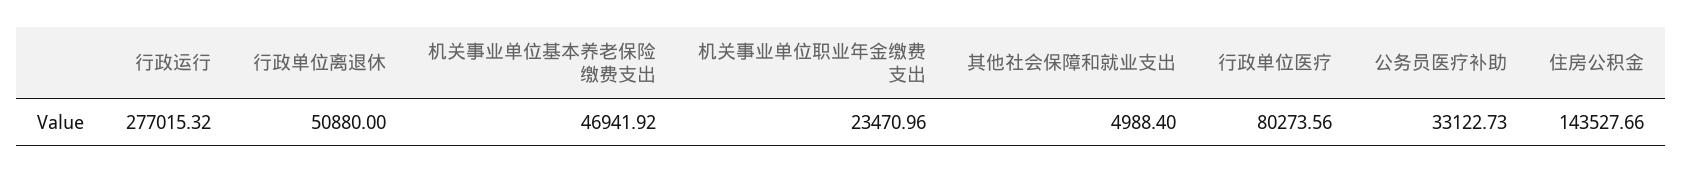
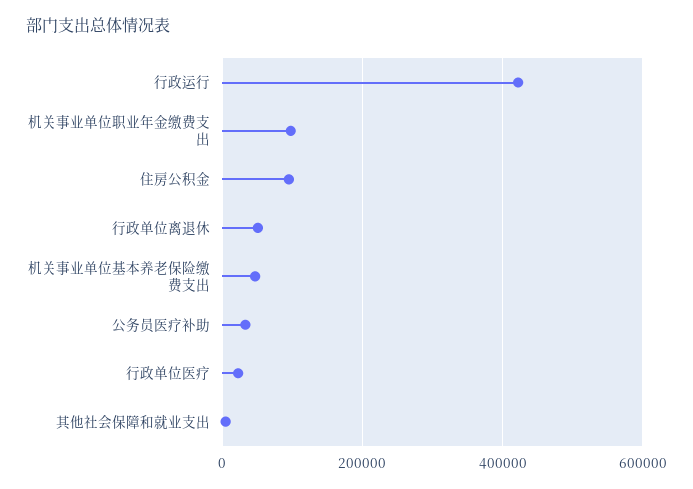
行政运行: 277015.32 -> 420000
机关事业单位职业年金缴费支出: 23470.96 -> 100000
行政单位医疗: 80273.56 -> 20000
住房公积金: 143527.66 -> 100000

